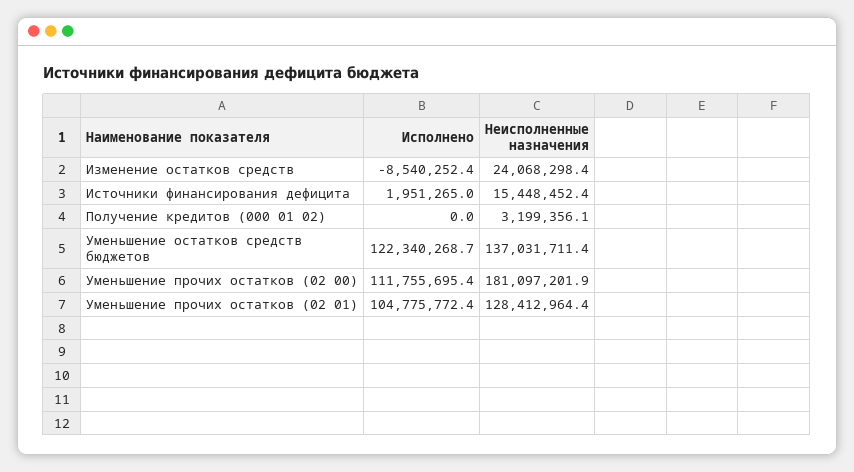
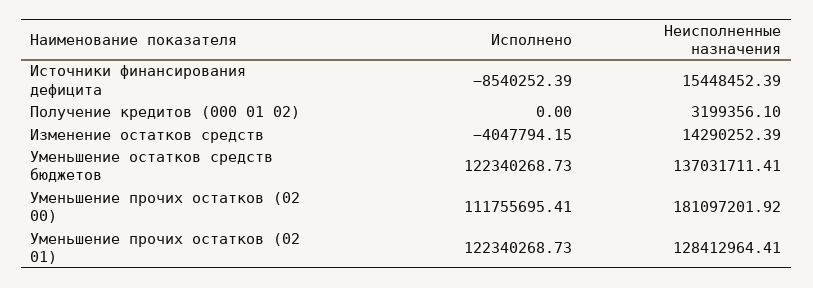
Исполнено, Изменение остатков средств: -8540252.4 -> -4047794.15
Неисполненные назначения, Изменение остатков средств: 24068298.4 -> 14290252.39
Исполнено, Источники финансирования дефицита: 1951265 -> -8540252.39
Исполнено, Уменьшение прочих остатков (02 01): 104775772.4 -> 122340268.73

